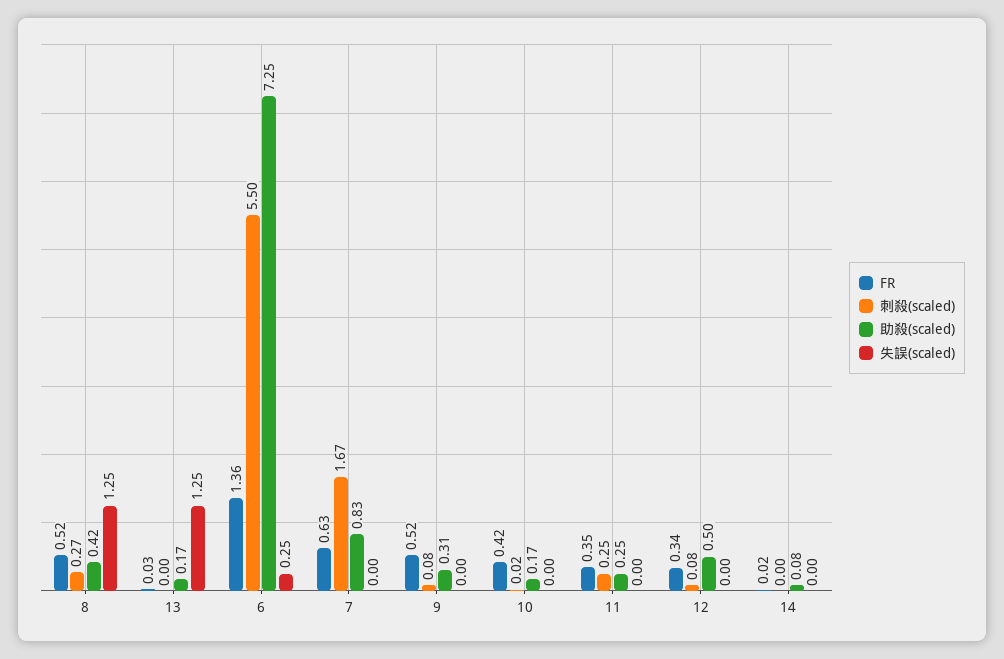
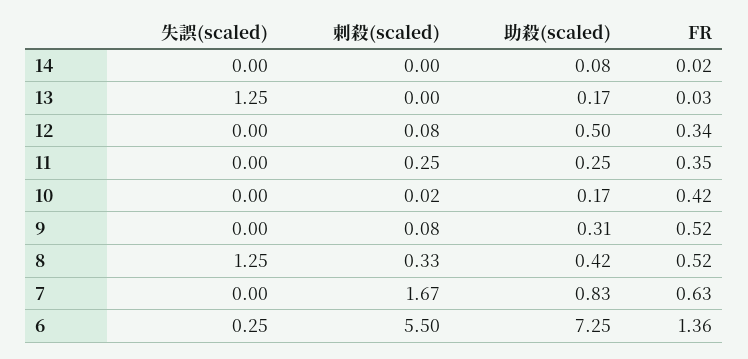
刺殺(scaled), 8: 0.27 -> 0.33

